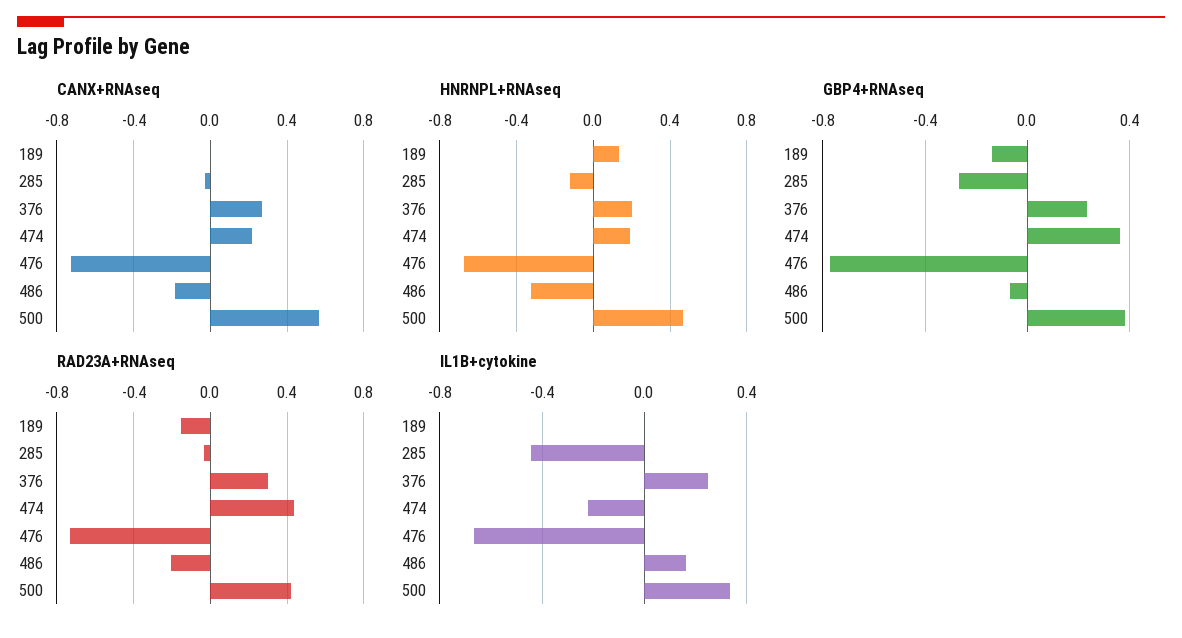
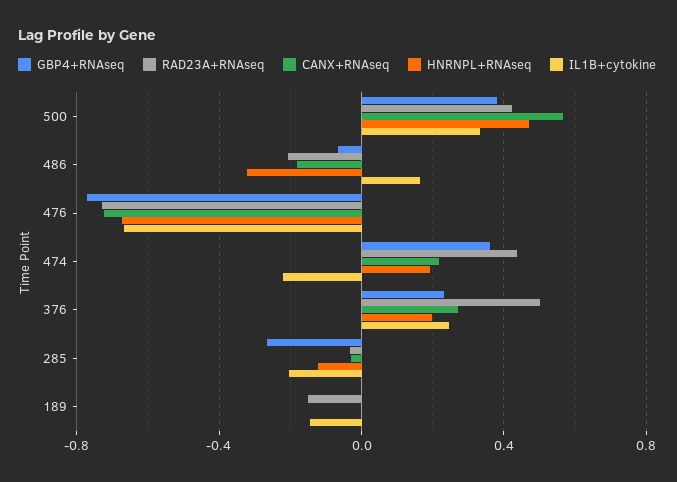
HNRNPL+RNAseq, 189: 0.15 -> 0
GBP4+RNAseq, 189: -0.15 -> 0
RAD23A+RNAseq, 376: 0.3 -> 0.5
IL1B+cytokine, 189: 0 -> -0.15
IL1B+cytokine, 285: -0.45 -> -0.2

